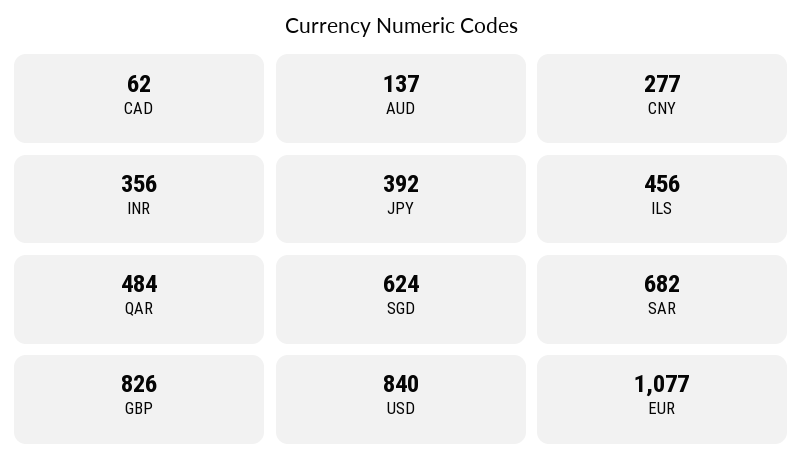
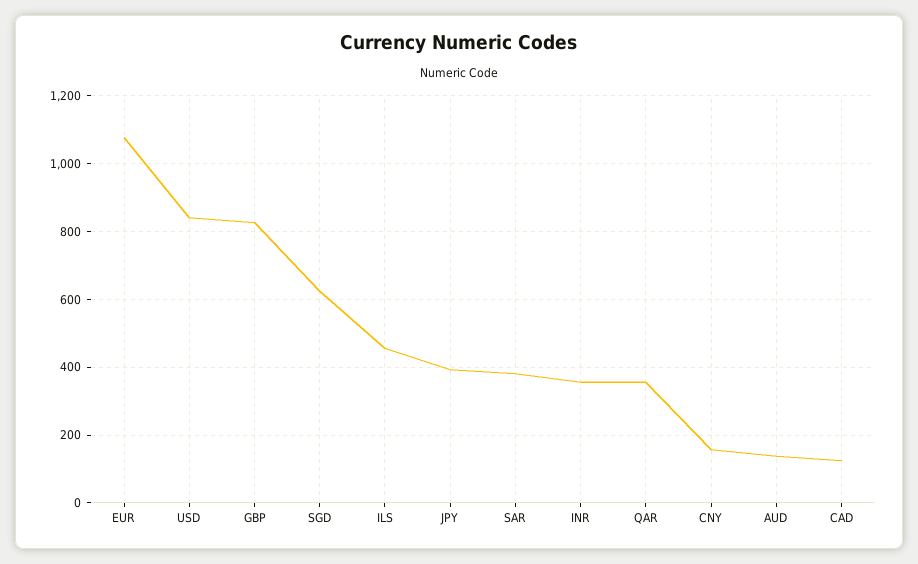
CAD: 62 -> 120
CNY: 277 -> 160
QAR: 484 -> 360
SAR: 682 -> 380

